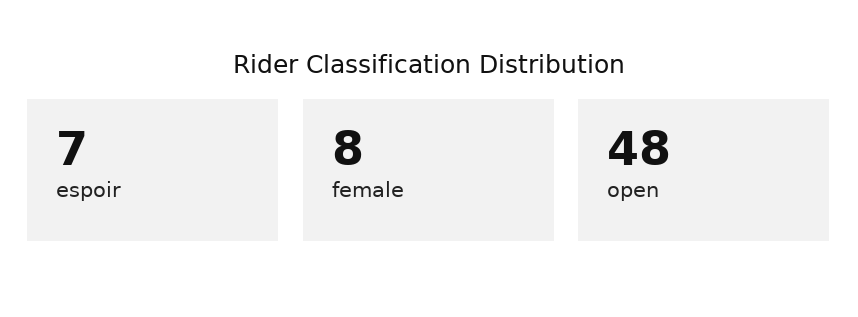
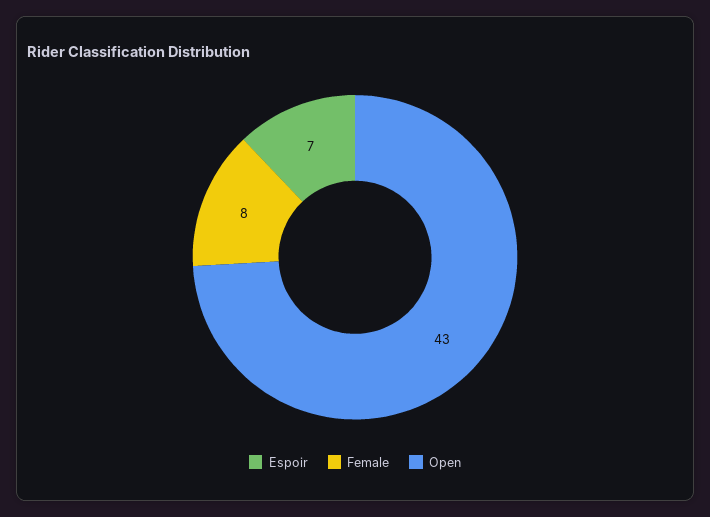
open: 48 -> 43

